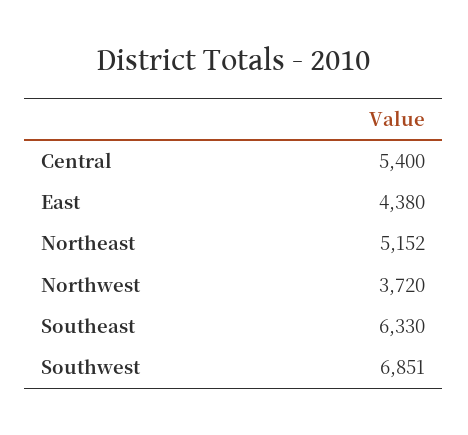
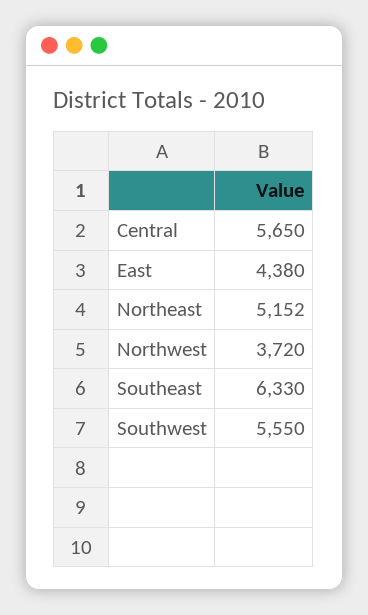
Central: 5400 -> 5650
Southwest: 6851 -> 5550

